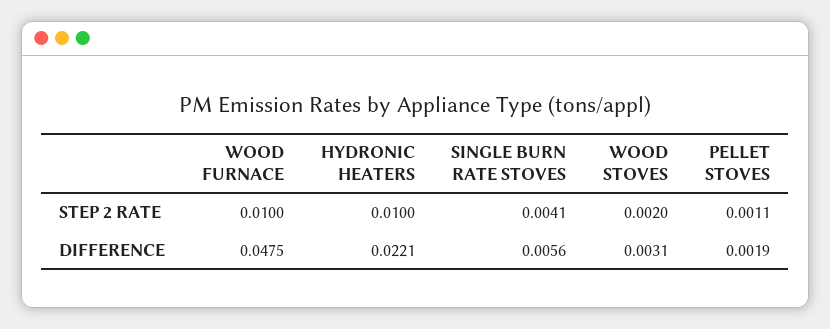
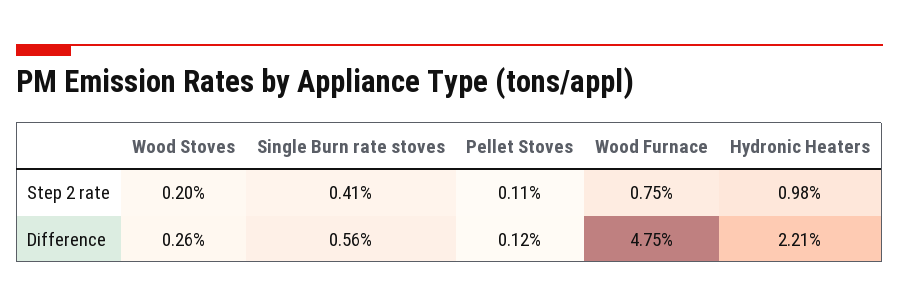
WOOD FURNACE, STEP 2 RATE: 0.01 -> 0.0075
HYDRONIC HEATERS, STEP 2 RATE: 0.01 -> 0.0098
WOOD STOVES, DIFFERENCE: 0.0031 -> 0.0026
PELLET STOVES, DIFFERENCE: 0.0019 -> 0.0012

